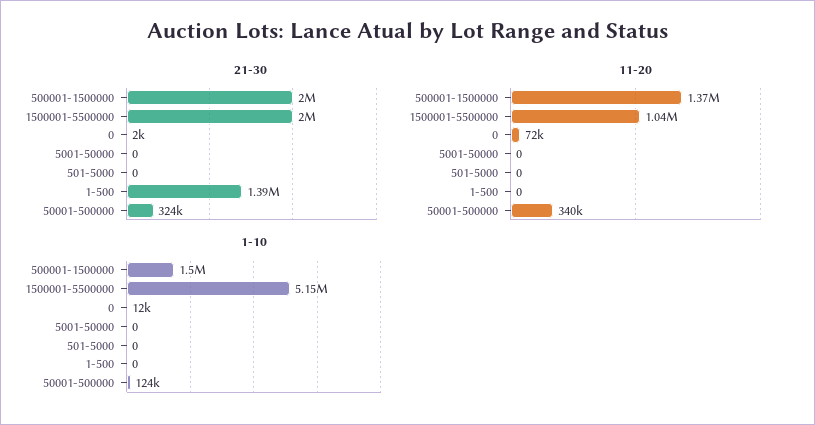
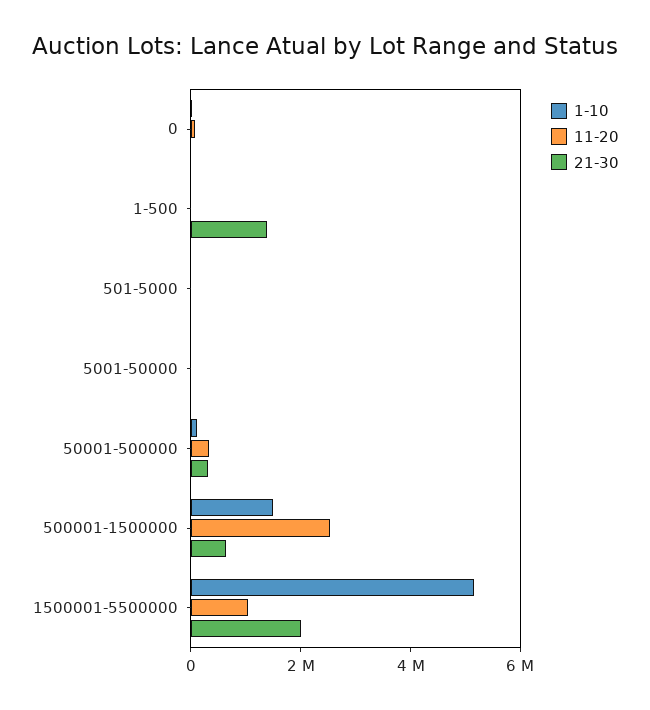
21-30, 500001-1500000: 2000000 -> 500000
11-20, 500001-1500000: 1370000 -> 2500000

